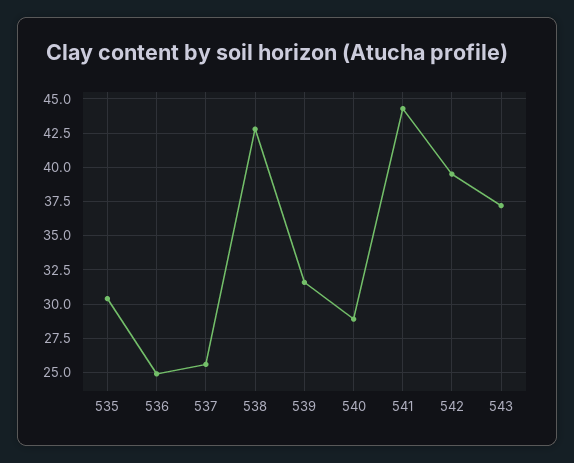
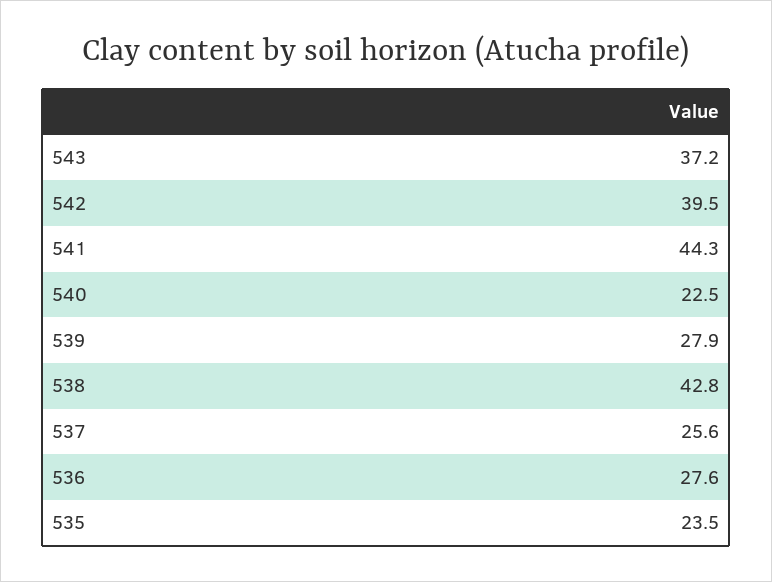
535: 30.5 -> 23.5
536: 25 -> 27.6
539: 31.5 -> 27.9
540: 29 -> 22.5

